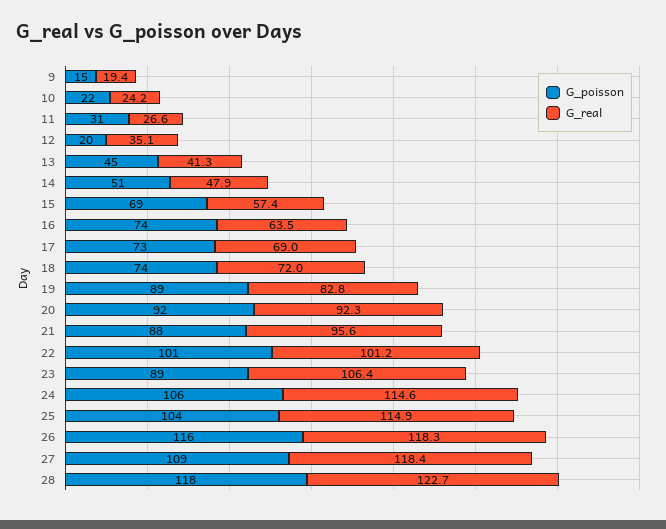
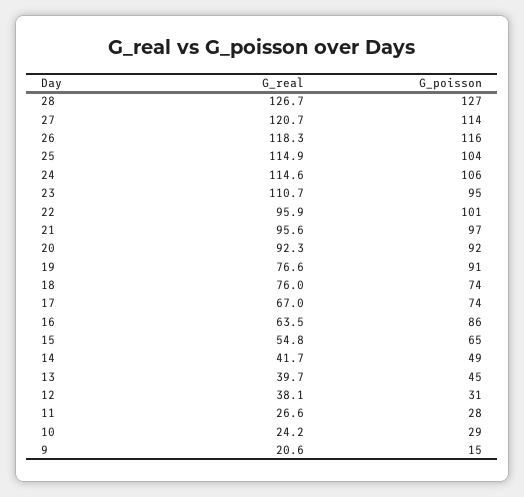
G_real, 9: 19.4 -> 20.6
G_poisson, 10: 22 -> 29
G_poisson, 11: 31 -> 28
G_poisson, 12: 20 -> 31
G_real, 12: 35.1 -> 38.1
G_real, 13: 41.3 -> 39.7
G_poisson, 14: 51 -> 49
G_real, 14: 47.9 -> 41.7
G_poisson, 15: 69 -> 65
G_real, 15: 57.4 -> 54.8
G_poisson, 16: 74 -> 86
G_poisson, 17: 73 -> 74
G_real, 17: 69 -> 67
G_real, 18: 72 -> 76
G_poisson, 19: 89 -> 91
G_real, 19: 82.8 -> 76.6
G_poisson, 21: 88 -> 97
G_real, 22: 101.2 -> 95.9
G_poisson, 23: 89 -> 95
G_real, 23: 106.4 -> 110.7
G_poisson, 27: 109 -> 114
G_real, 27: 118.4 -> 120.7
G_poisson, 28: 118 -> 127
G_real, 28: 122.7 -> 126.7

